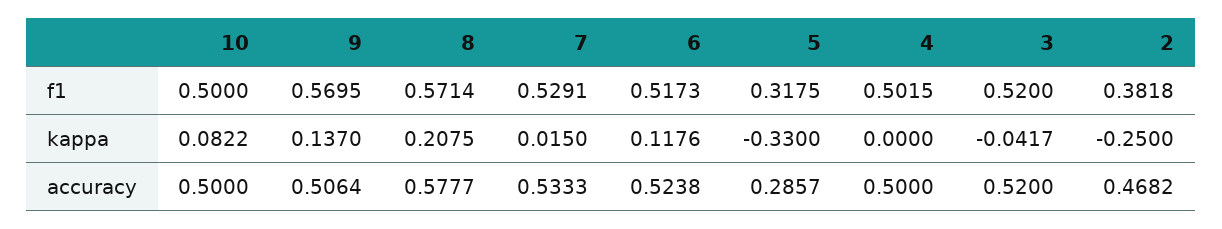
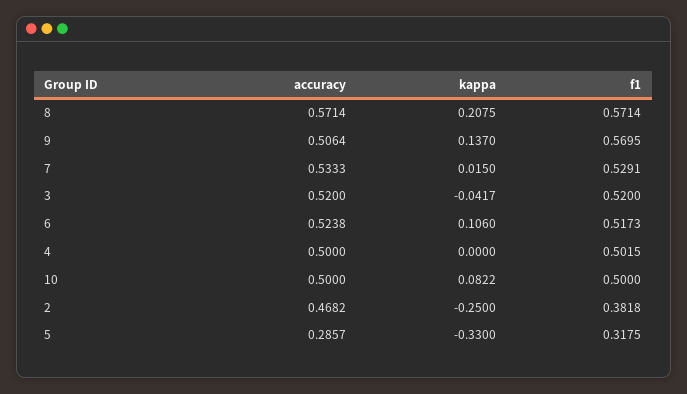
6, kappa: 0.1176 -> 0.106
8, accuracy: 0.5777 -> 0.5714

